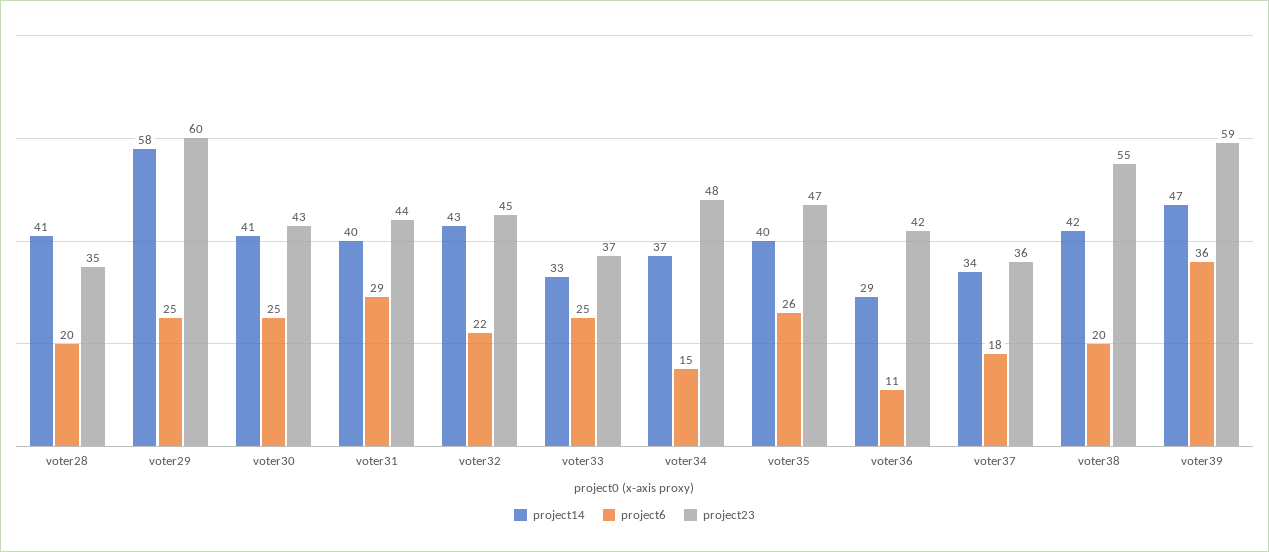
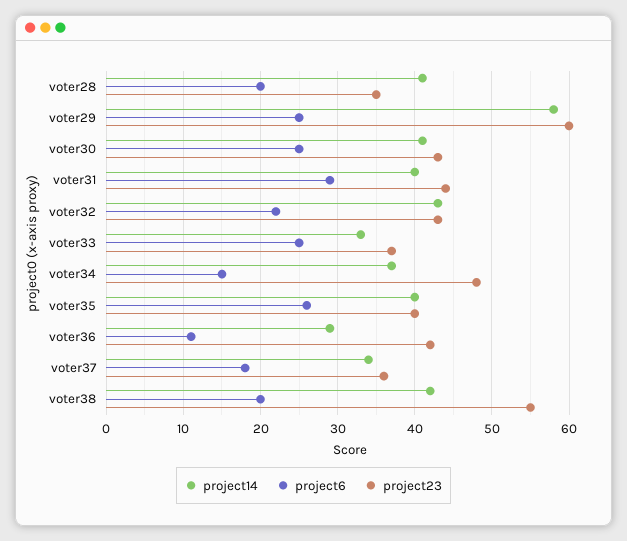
project23, voter32: 45 -> 43
project23, voter35: 47 -> 40
project14, voter39: 47 -> none
project6, voter39: 36 -> none
project23, voter39: 59 -> none

